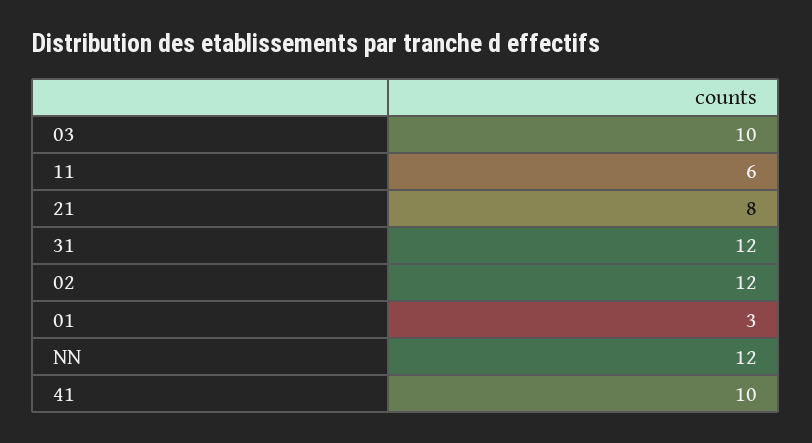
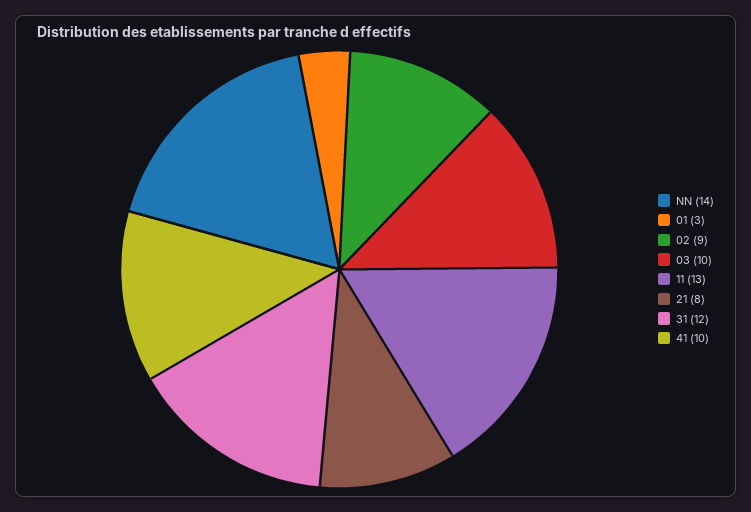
11: 6 -> 13
02: 12 -> 9
NN: 12 -> 14

